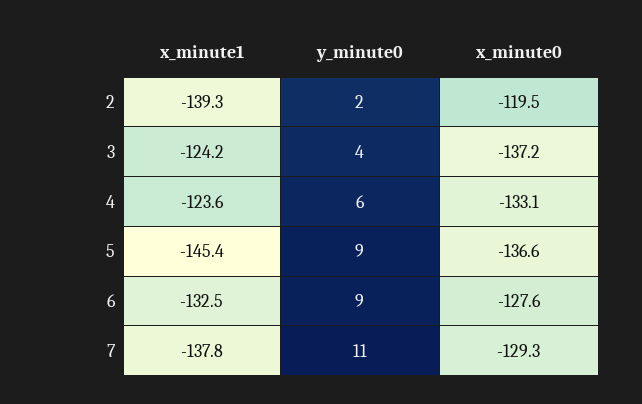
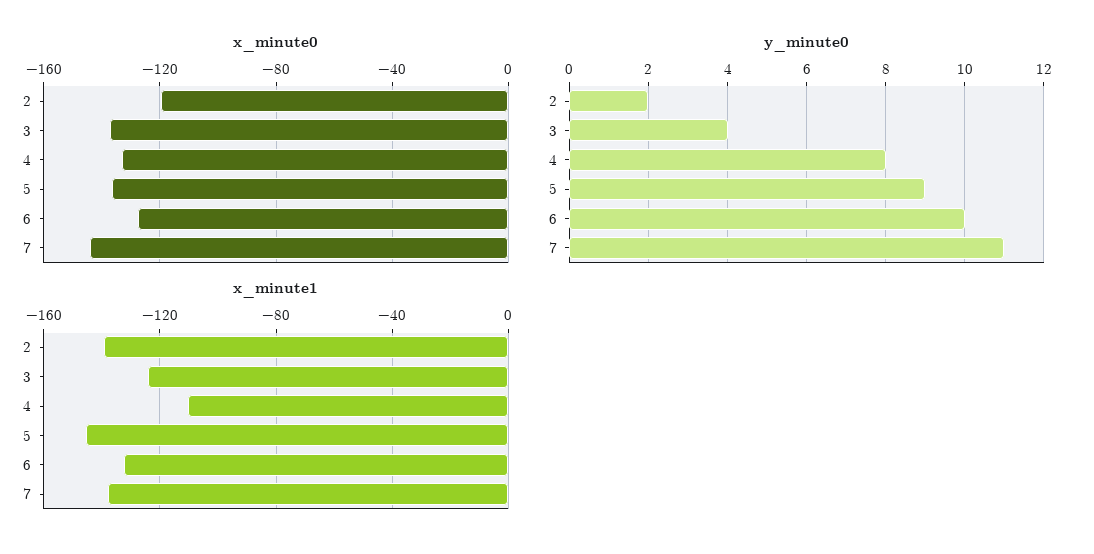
x_minute1, 4: -123.6 -> -110
y_minute0, 4: 6 -> 8
y_minute0, 6: 9 -> 10
x_minute0, 7: -129.3 -> -145

